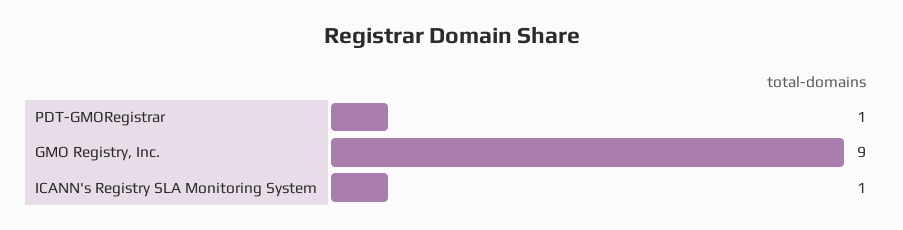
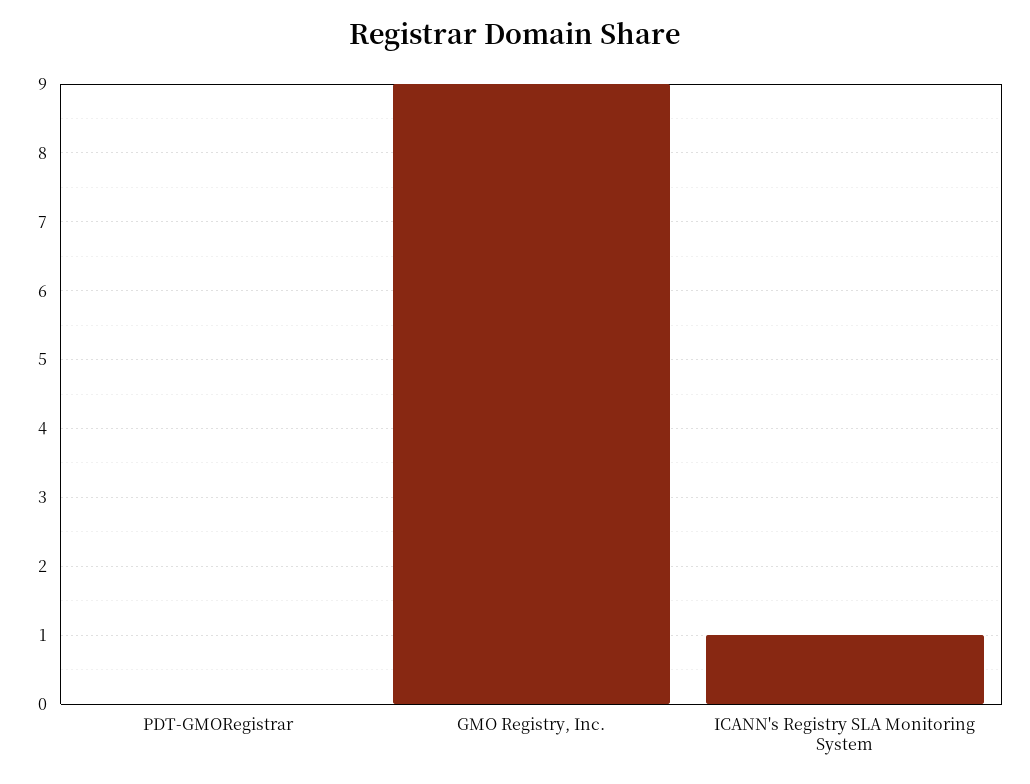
PDT-GMORegistrar: 1 -> 0

